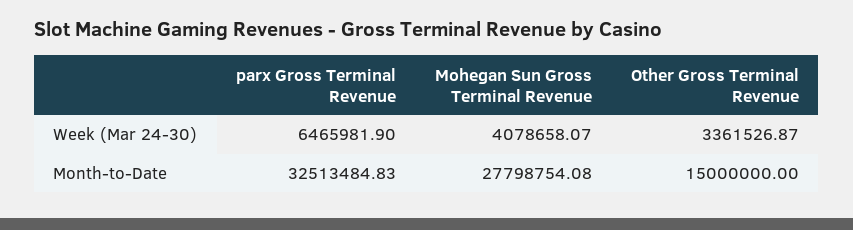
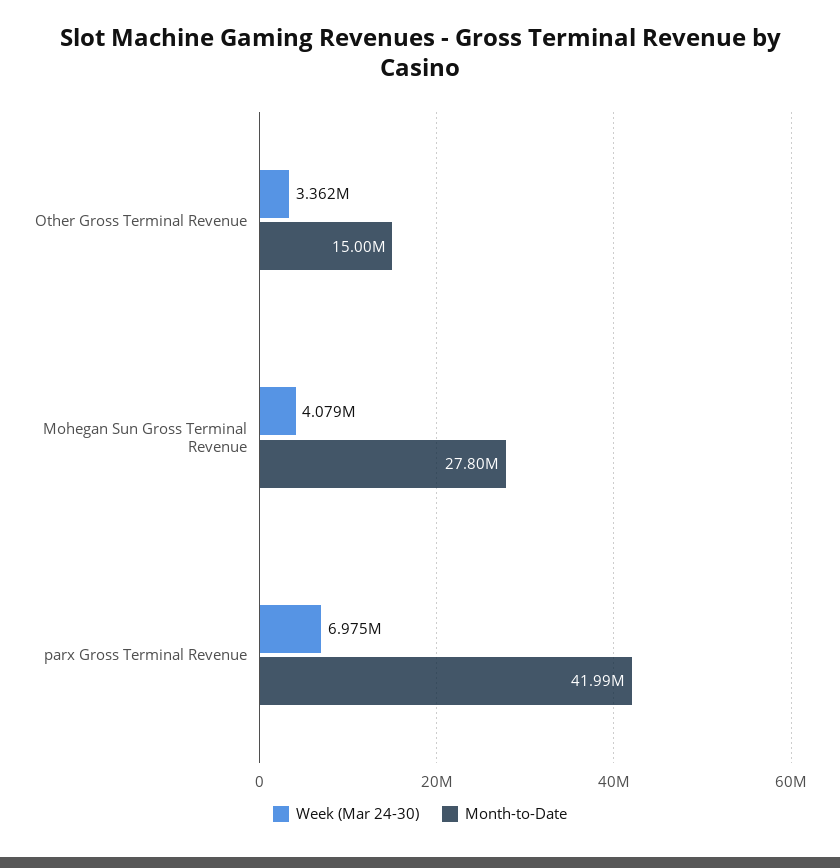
Week (Mar 24-30), parx Gross Terminal Revenue: 6465981.9 -> 6975000
Month-to-Date, parx Gross Terminal Revenue: 32513484.83 -> 41990000

